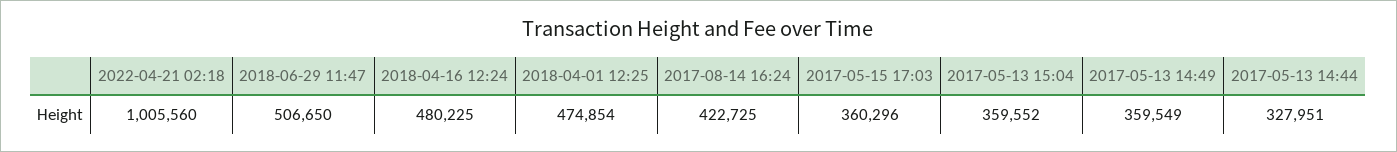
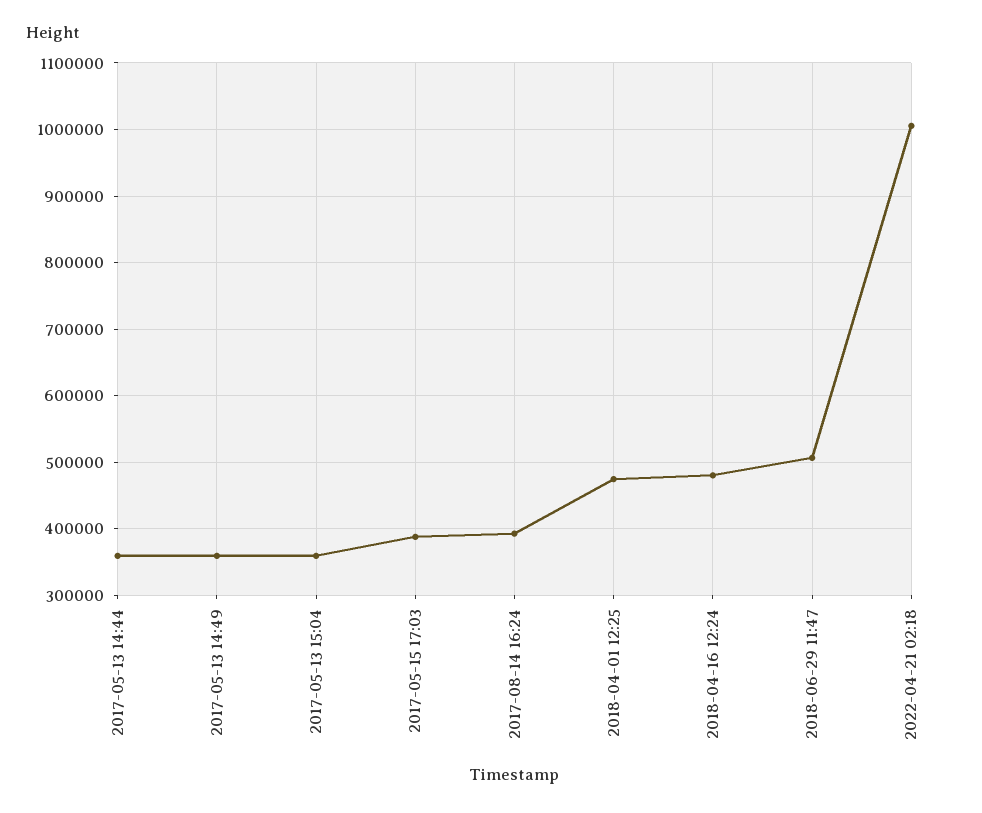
2017-08-14 16:24: 422725 -> 390000
2017-05-15 17:03: 360296 -> 390000
2017-05-13 14:44: 327951 -> 360000

